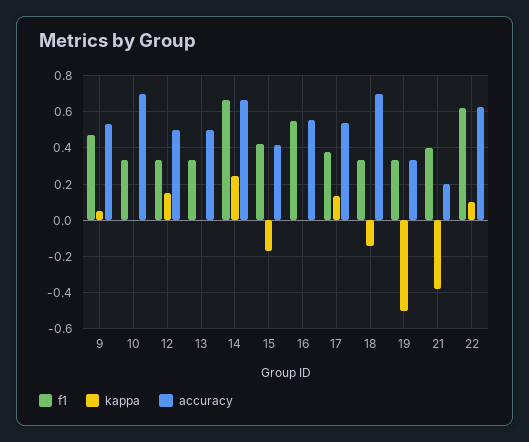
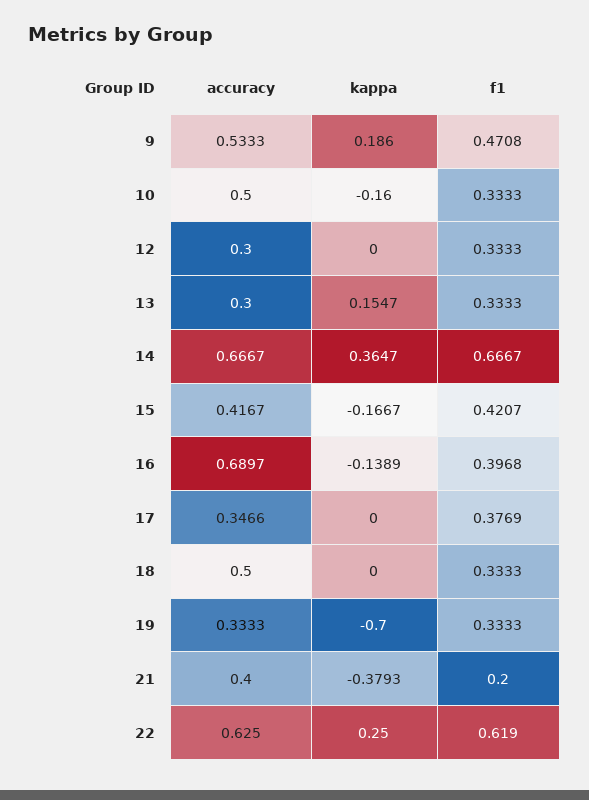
kappa, 9: 0.05 -> 0.186
kappa, 10: 0 -> -0.16
accuracy, 10: 0.7 -> 0.5
kappa, 12: 0.15 -> 0
accuracy, 12: 0.5 -> 0.3
kappa, 13: 0 -> 0.1547
accuracy, 13: 0.5 -> 0.3
kappa, 14: 0.25 -> 0.3647
f1, 16: 0.55 -> 0.3968
kappa, 16: 0 -> -0.1389
accuracy, 16: 0.55 -> 0.6897
kappa, 17: 0.15 -> 0
accuracy, 17: 0.55 -> 0.3466
kappa, 18: -0.15 -> 0
accuracy, 18: 0.7 -> 0.5
kappa, 19: -0.5 -> -0.7
f1, 21: 0.4 -> 0.2
accuracy, 21: 0.2 -> 0.4
kappa, 22: 0.1 -> 0.25

